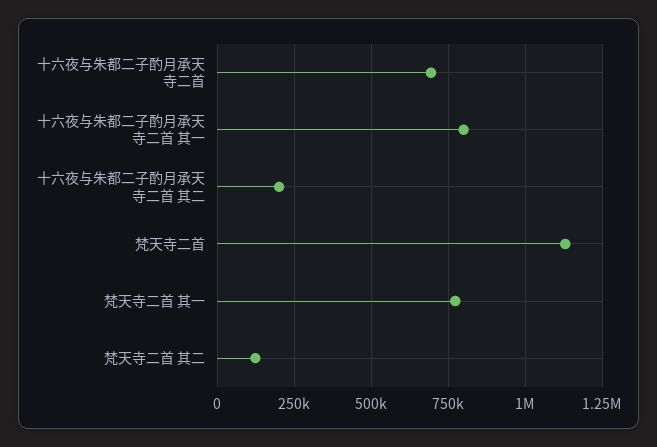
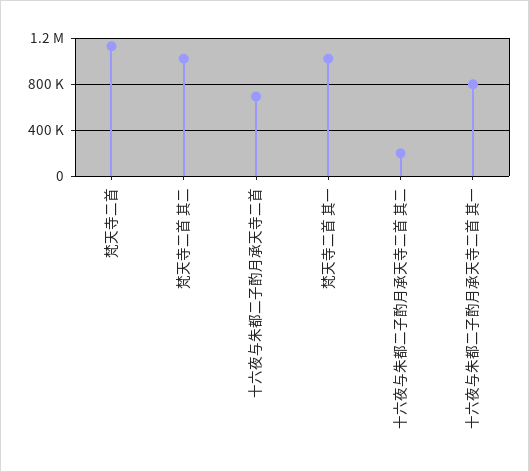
梵天寺二首 其一: 775000 -> 1000000
梵天寺二首 其二: 125000 -> 1000000

